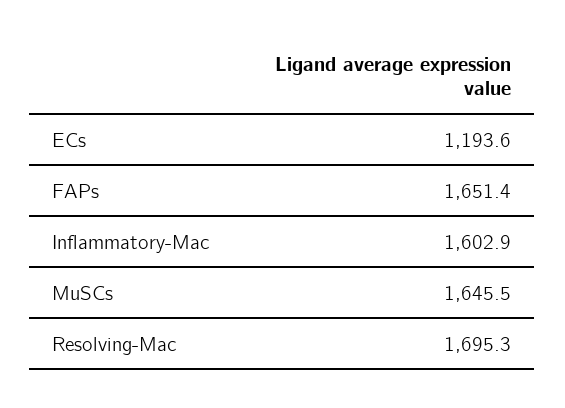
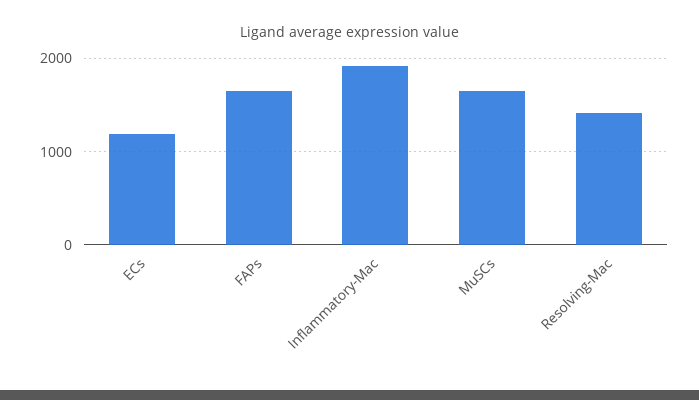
Inflammatory-Mac: 1602.9 -> 1900
Resolving-Mac: 1695.3 -> 1400

